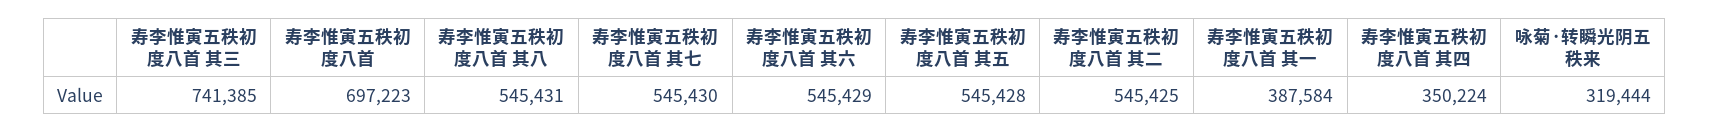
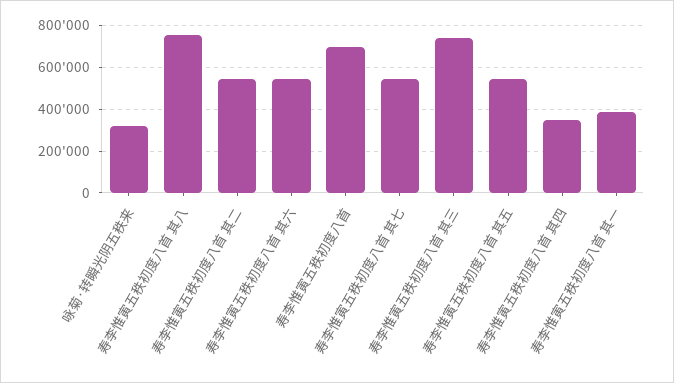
寿李惟寅五秩初度八首 其八: 545431 -> 750000

